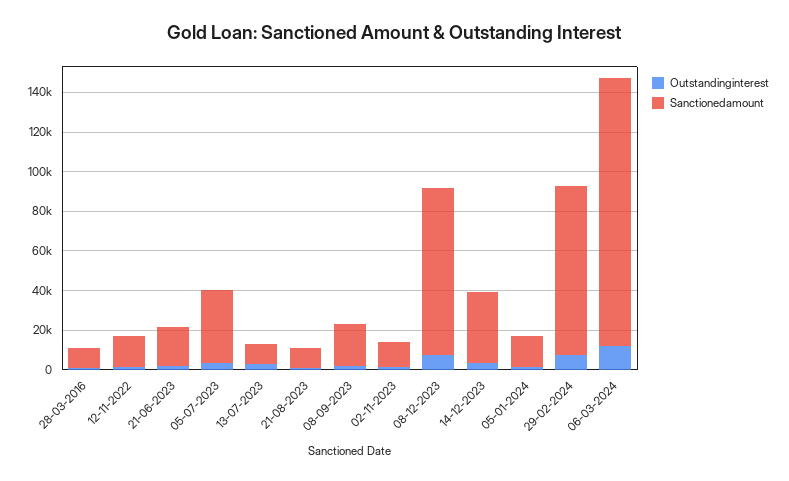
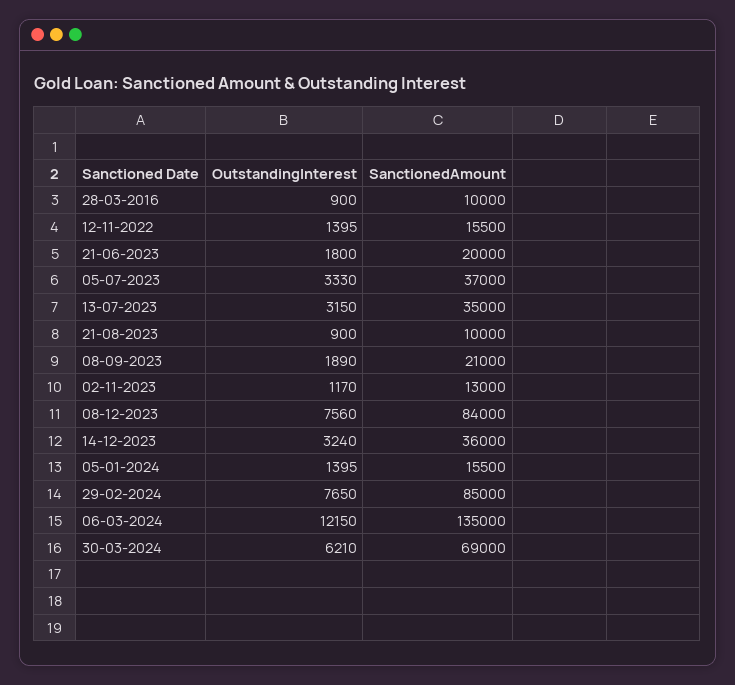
Sanctionedamount, 13-07-2023: 10000 -> 35000
Outstandinginterest, 30-03-2024: none -> 6210
Sanctionedamount, 30-03-2024: none -> 69000

